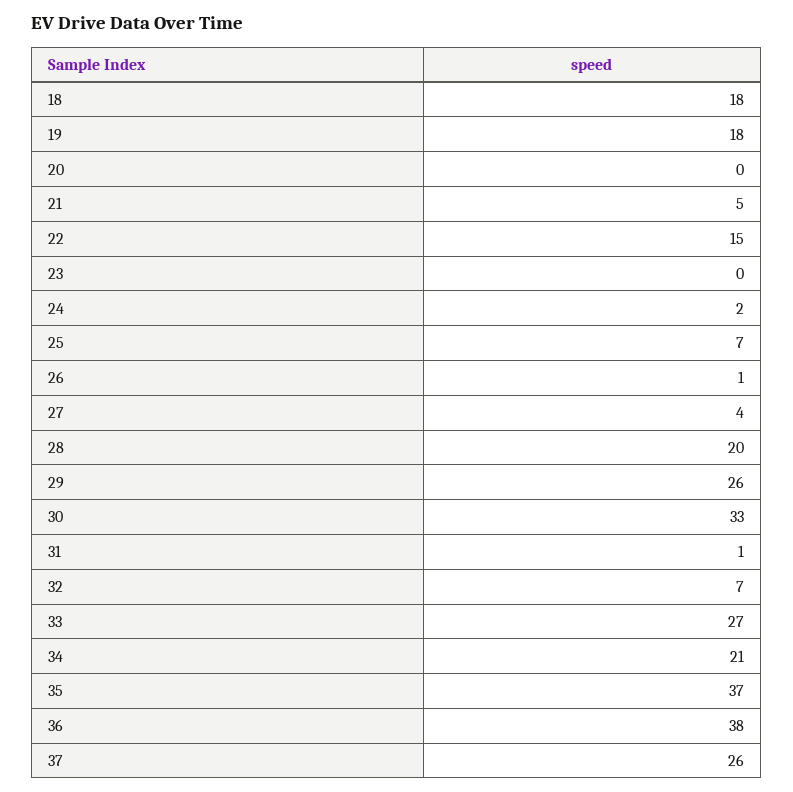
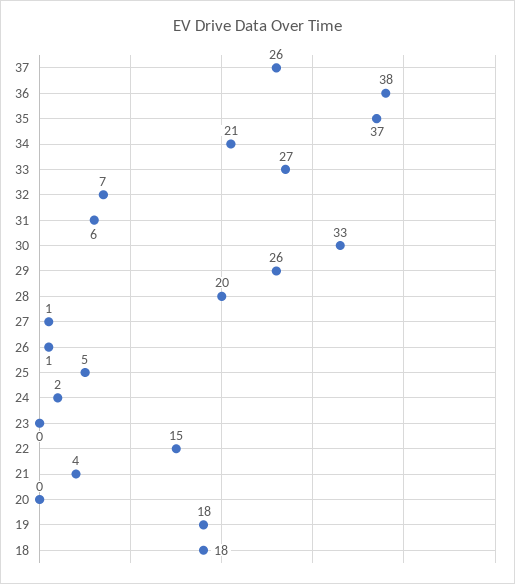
21: 5 -> 4
25: 7 -> 5
27: 4 -> 1
31: 1 -> 6

